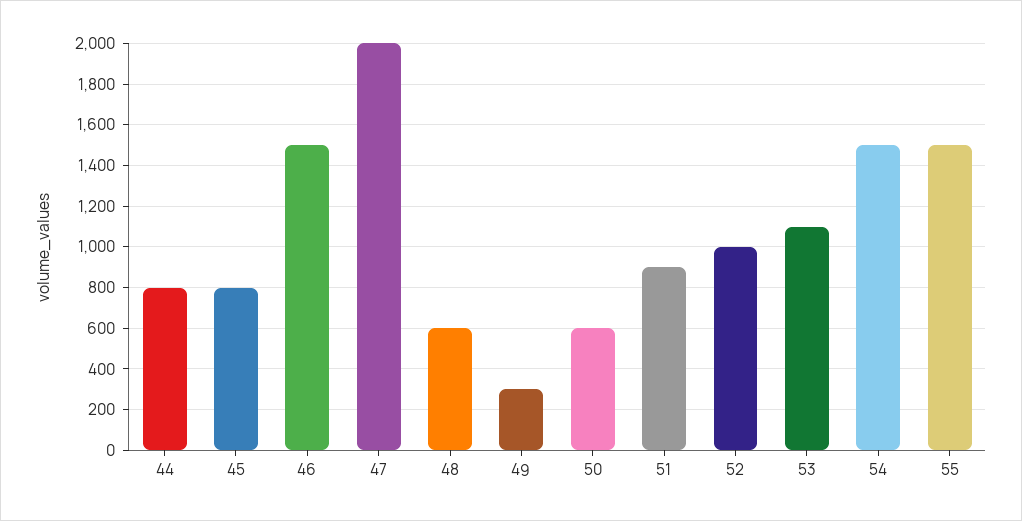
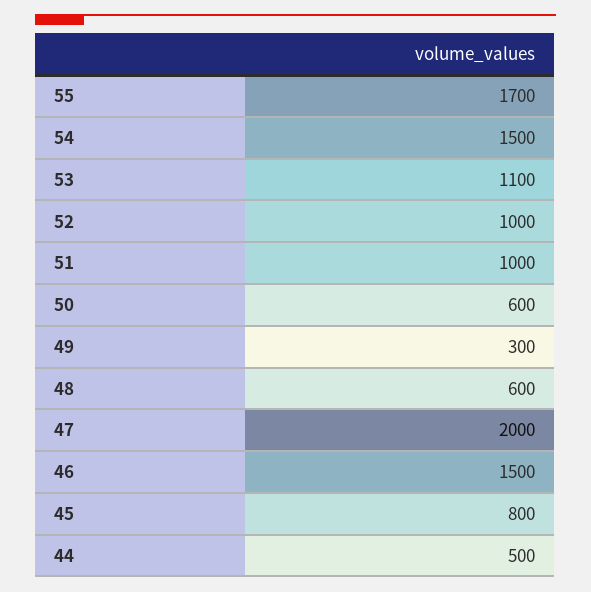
44: 800 -> 500
51: 900 -> 1000
55: 1500 -> 1700

